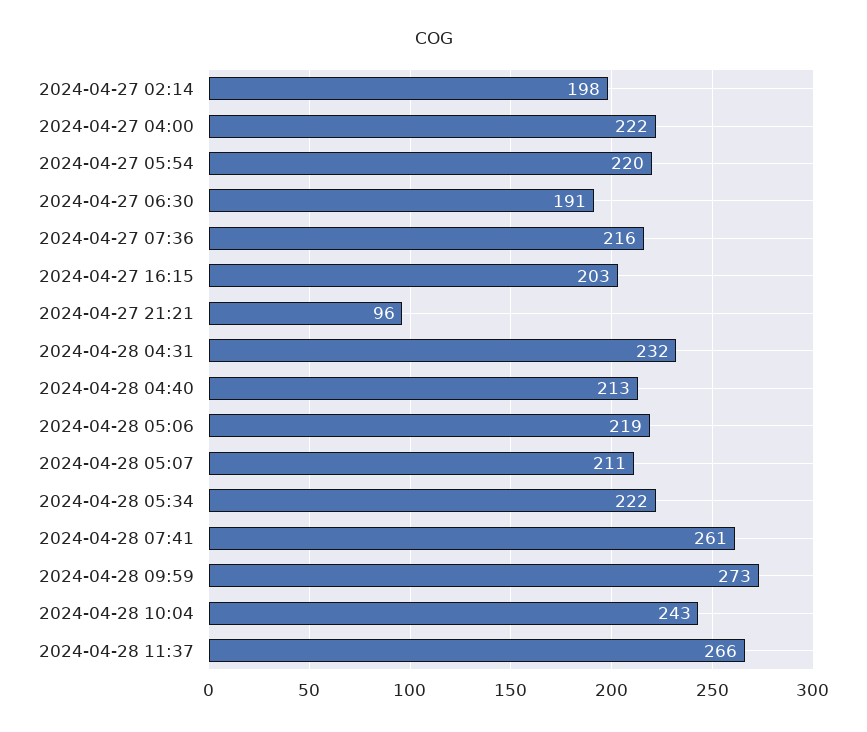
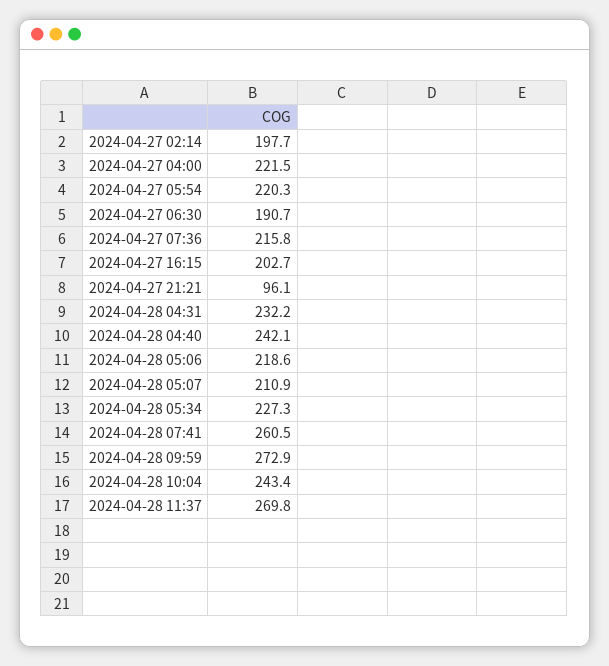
2024-04-28 04:40: 213 -> 242.1
2024-04-28 05:34: 222 -> 227.3
2024-04-28 11:37: 266 -> 269.8

